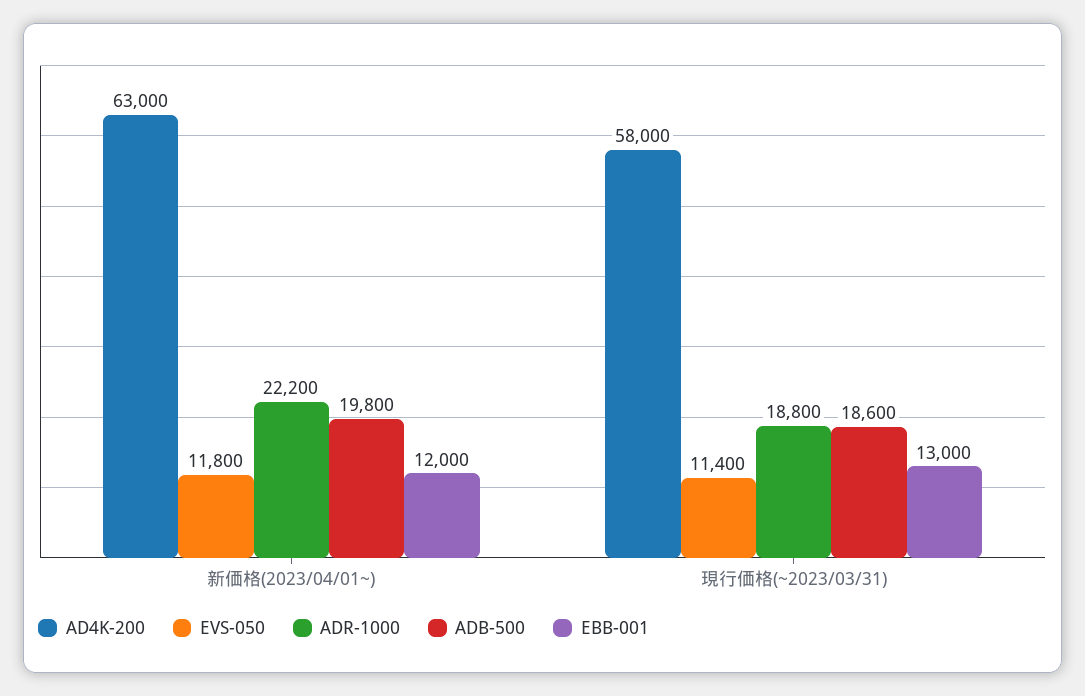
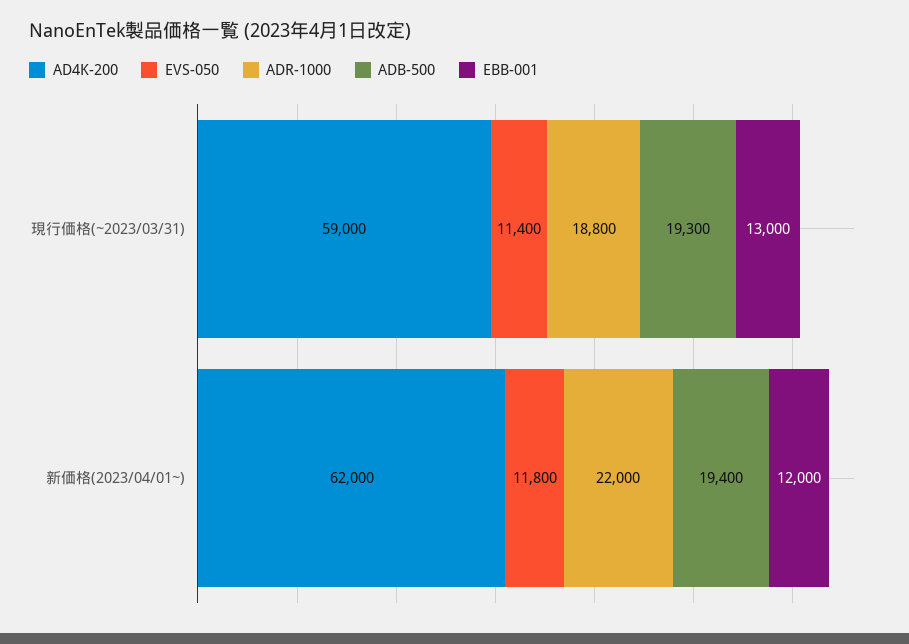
AD4K-200, 新価格(2023/04/01~): 63000 -> 62000
ADR-1000, 新価格(2023/04/01~): 22200 -> 22000
ADB-500, 新価格(2023/04/01~): 19800 -> 19400
AD4K-200, 現行価格(~2023/03/31): 58000 -> 59000
ADB-500, 現行価格(~2023/03/31): 18600 -> 19300

